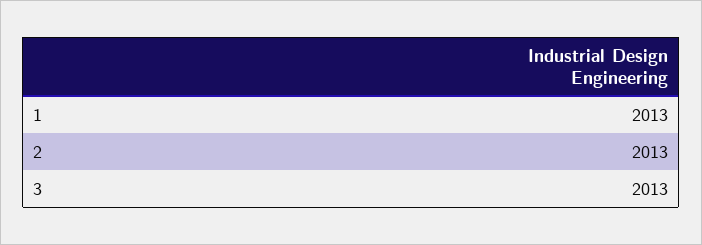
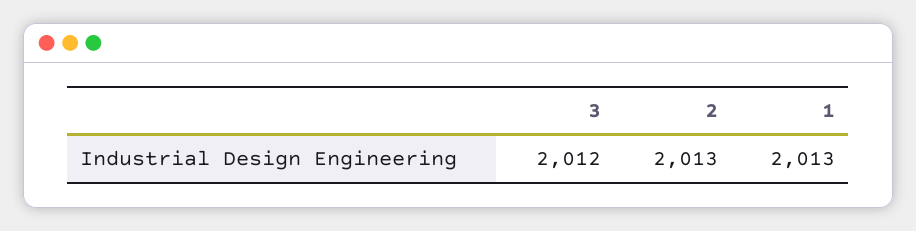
3: 2013 -> 2012

